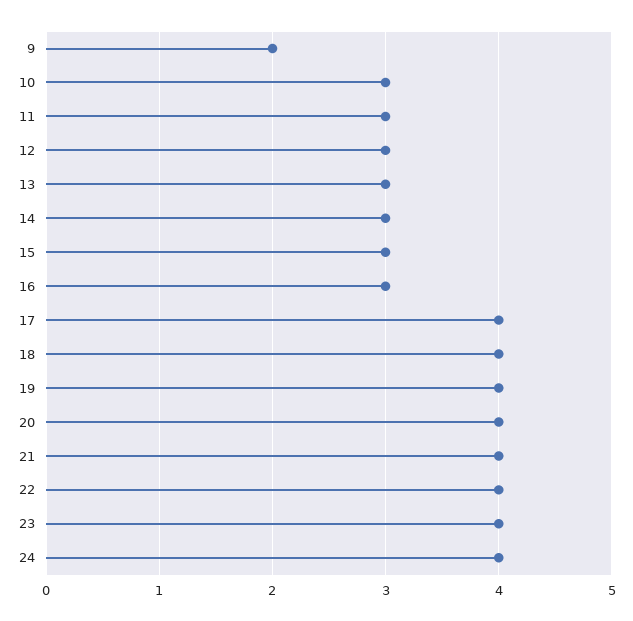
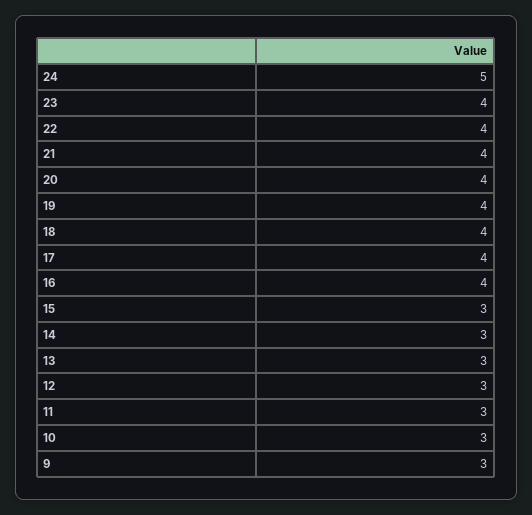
9: 2 -> 3
16: 3 -> 4
24: 4 -> 5

